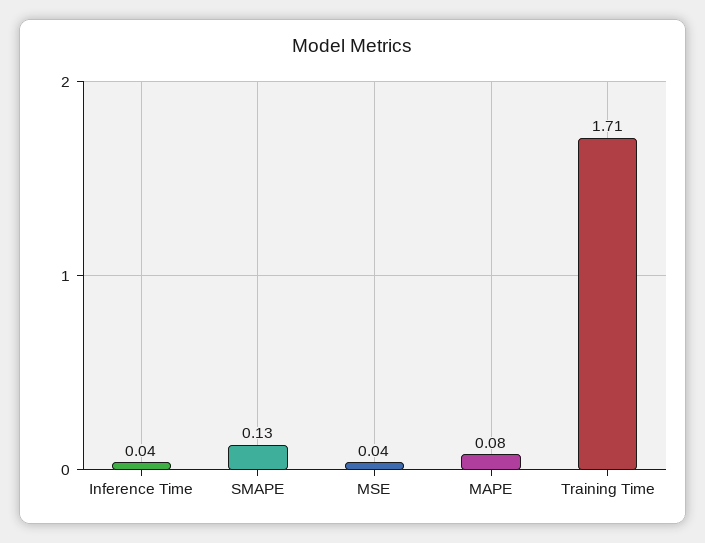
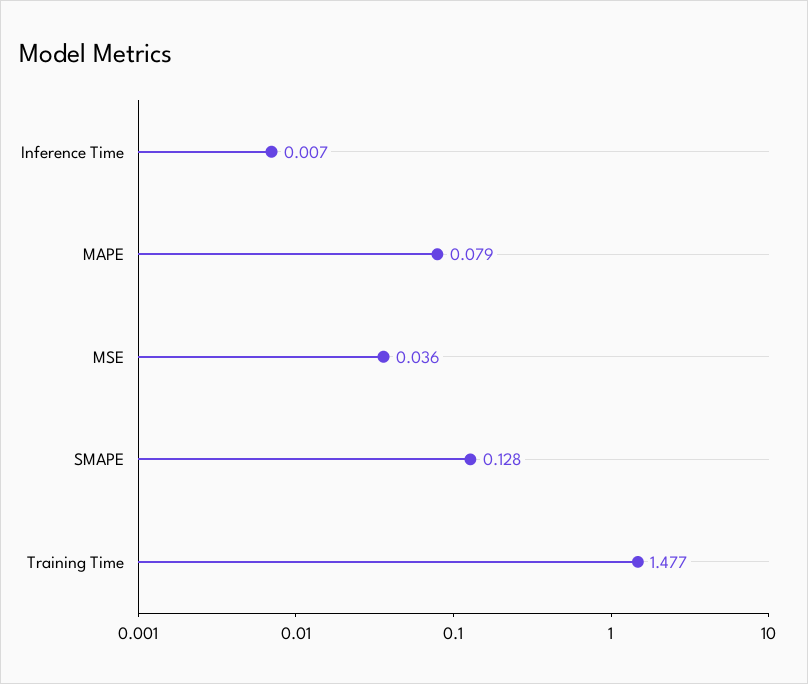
Inference Time: 0.04 -> 0.007
Training Time: 1.71 -> 1.477

